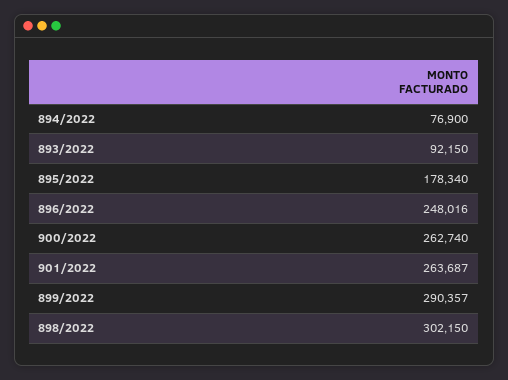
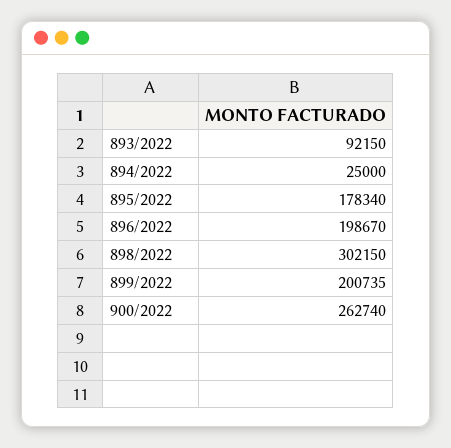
894/2022: 76900 -> 25000
896/2022: 248016 -> 198670
901/2022: 263687 -> none
899/2022: 290357 -> 200735

